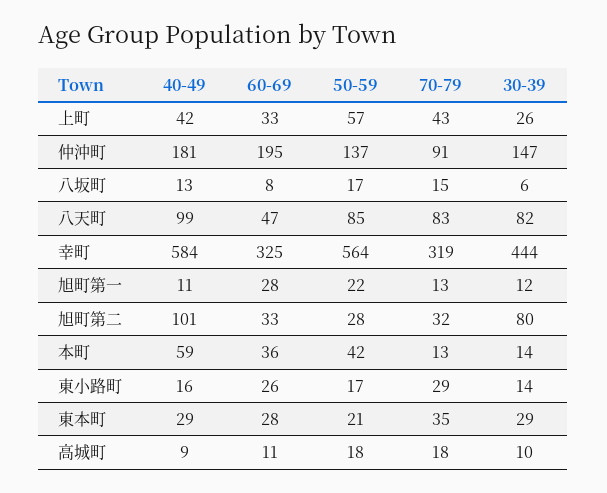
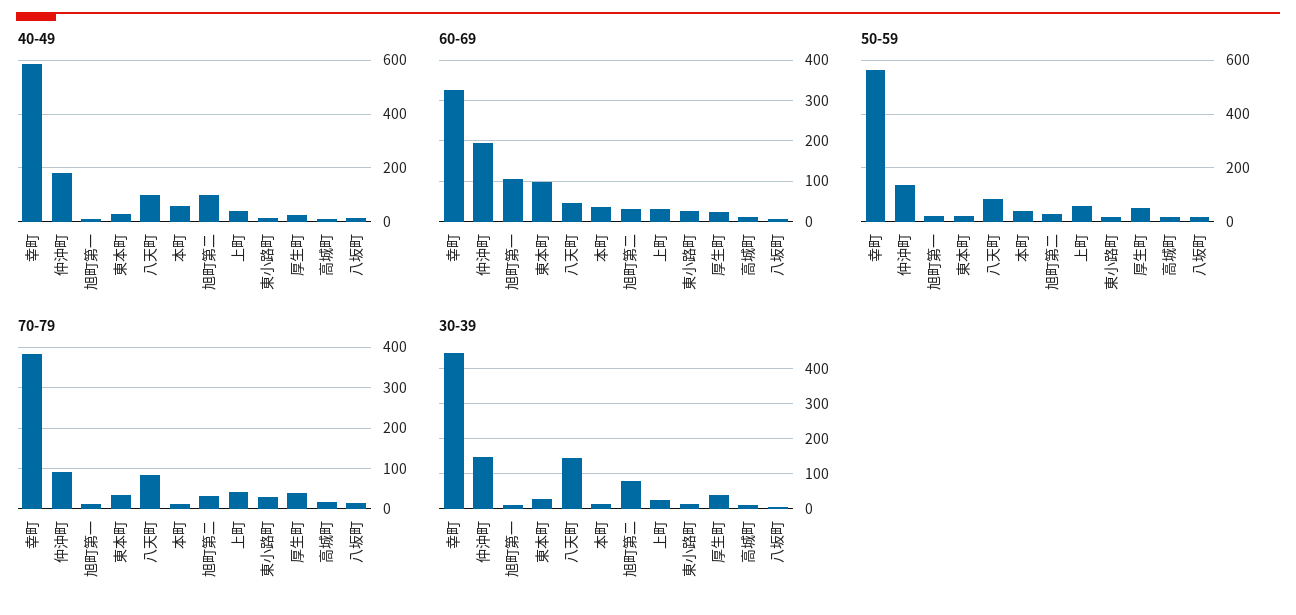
30-39, 八天町: 82 -> 140
70-79, 幸町: 319 -> 380
60-69, 旭町第一: 28 -> 100
60-69, 東本町: 28 -> 100
40-49, 厚生町: none -> 25
60-69, 厚生町: none -> 20
50-59, 厚生町: none -> 50
70-79, 厚生町: none -> 40
30-39, 厚生町: none -> 40

